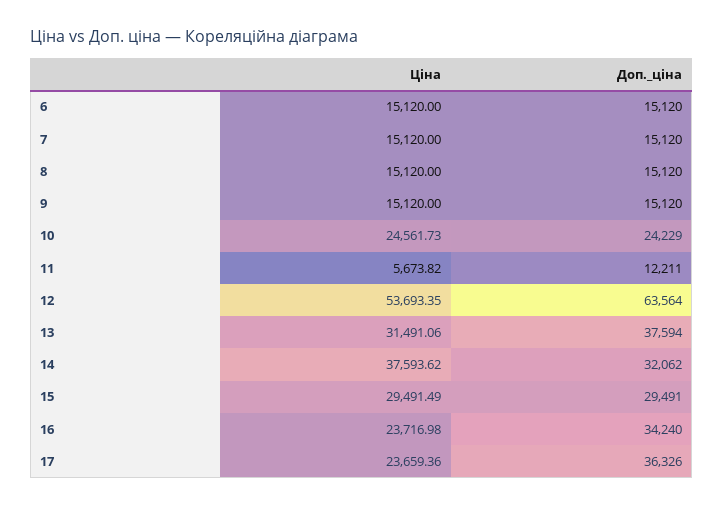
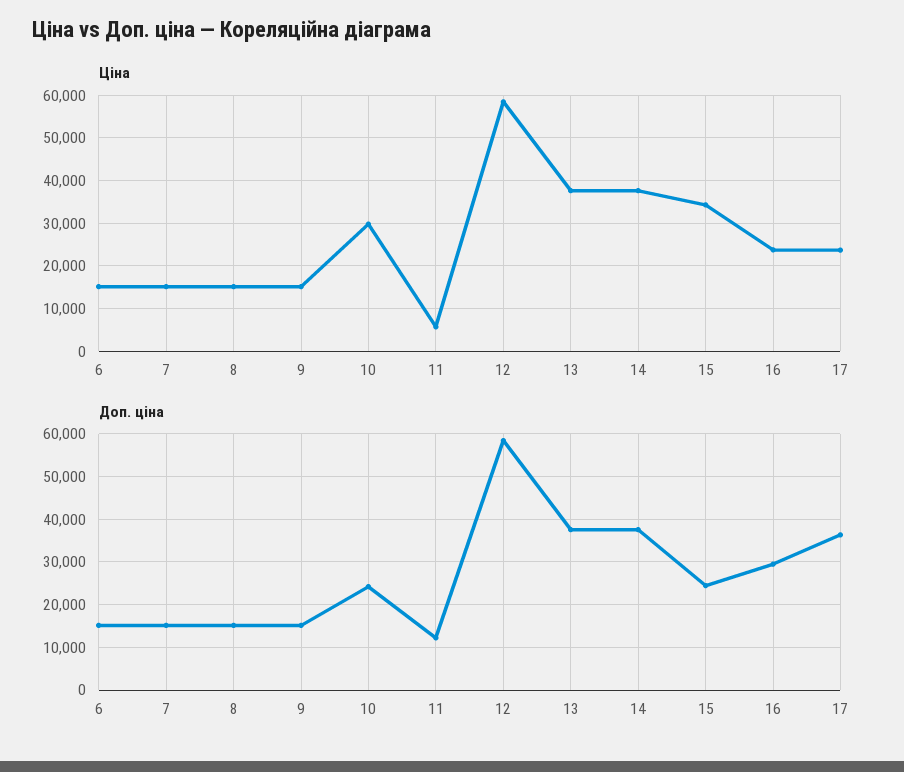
Ціна, 10: 24561.73 -> 30000
Ціна, 12: 53693.35 -> 58000
Доп._ціна, 12: 63564 -> 58000
Ціна, 13: 31491.06 -> 38000
Доп._ціна, 14: 32062 -> 38000
Ціна, 15: 29491.49 -> 34000
Доп._ціна, 15: 29491 -> 24000
Доп._ціна, 16: 34240 -> 30000

